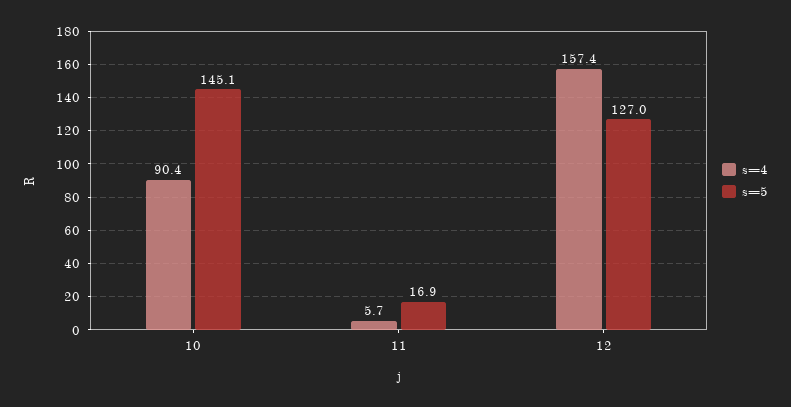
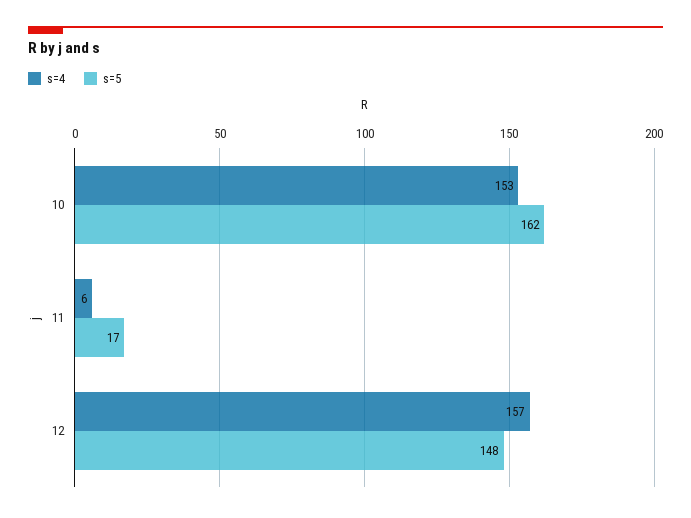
s=4, 10: 90.4 -> 153
s=5, 10: 145.1 -> 162
s=5, 12: 127 -> 148

